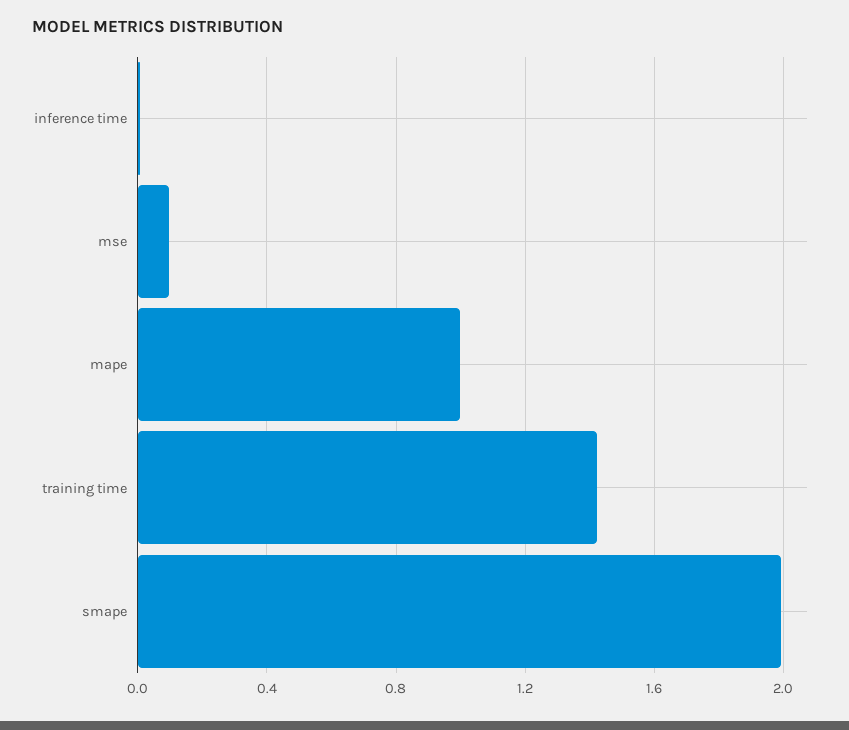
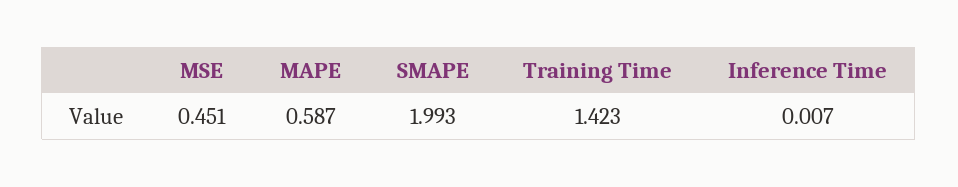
mse: 0.1 -> 0.451
mape: 1 -> 0.587

